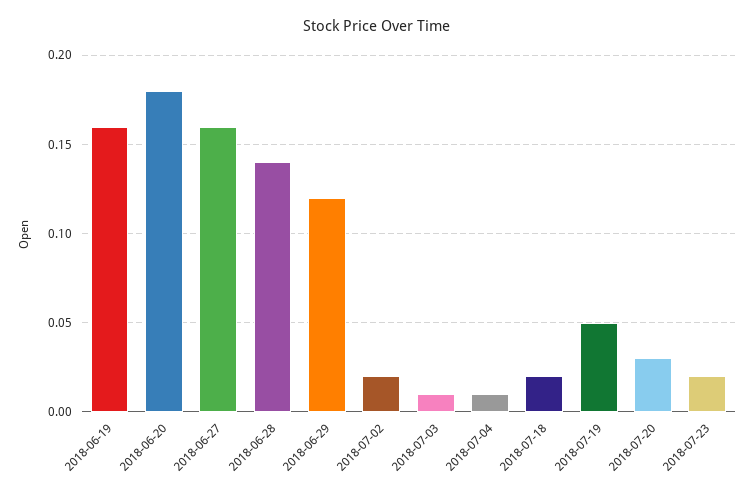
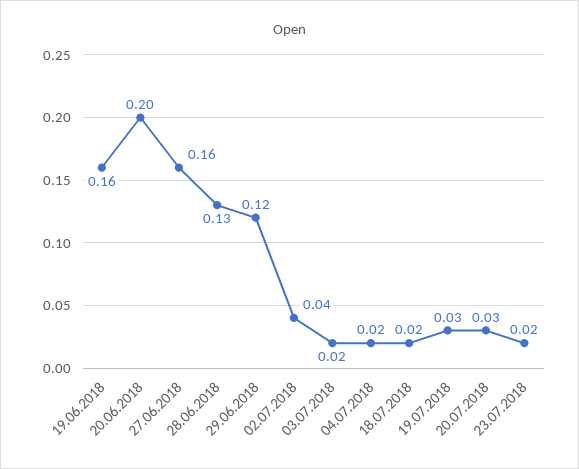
2018-06-20: 0.18 -> 0.2
2018-06-28: 0.14 -> 0.13
2018-07-02: 0.02 -> 0.04
2018-07-03: 0.01 -> 0.02
2018-07-04: 0.01 -> 0.02
2018-07-19: 0.05 -> 0.03

